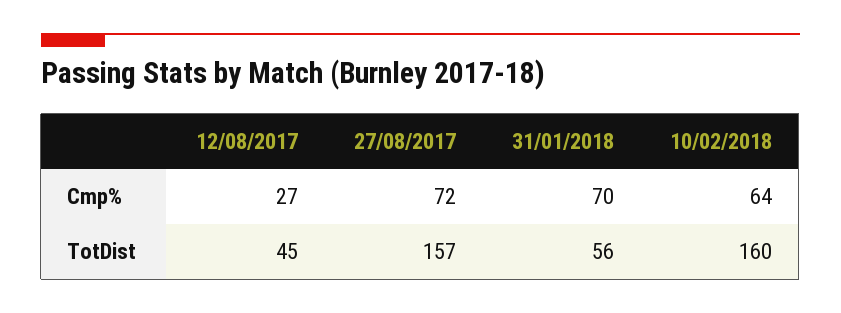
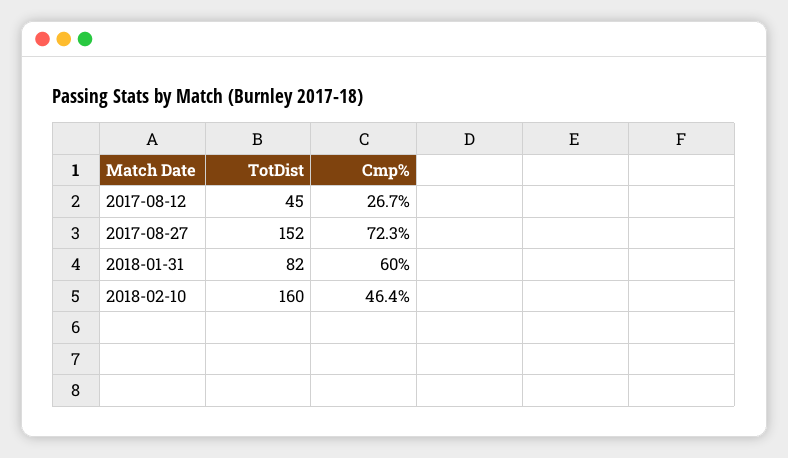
31/01/2018, Cmp%: 70 -> 60
10/02/2018, Cmp%: 64 -> 46.4
27/08/2017, TotDist: 157 -> 152
31/01/2018, TotDist: 56 -> 82

